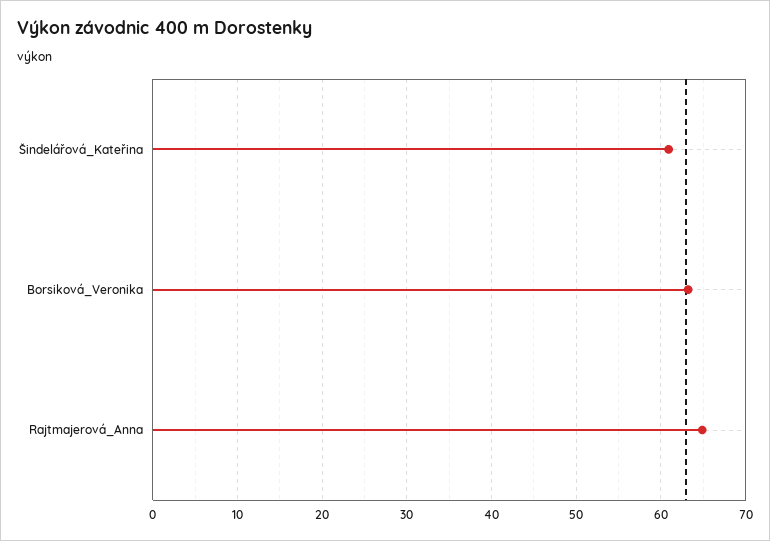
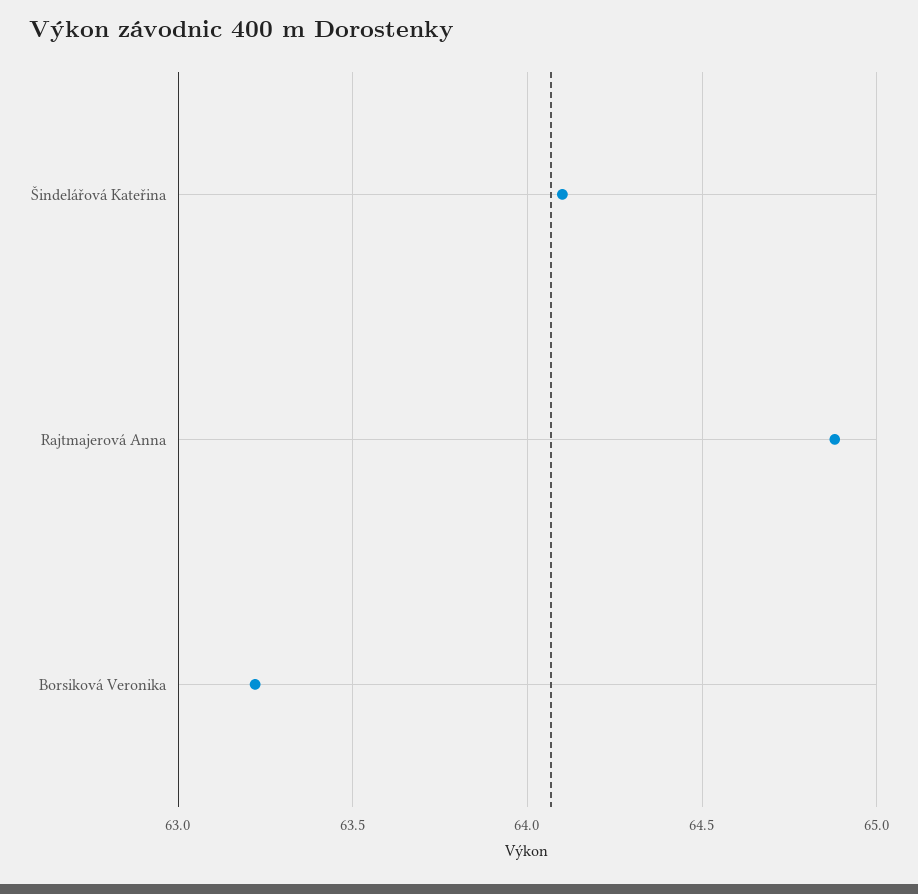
Šindelářová_Kateřina: 61 -> 64.1

